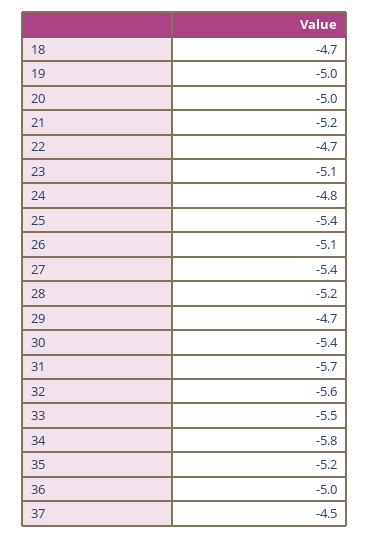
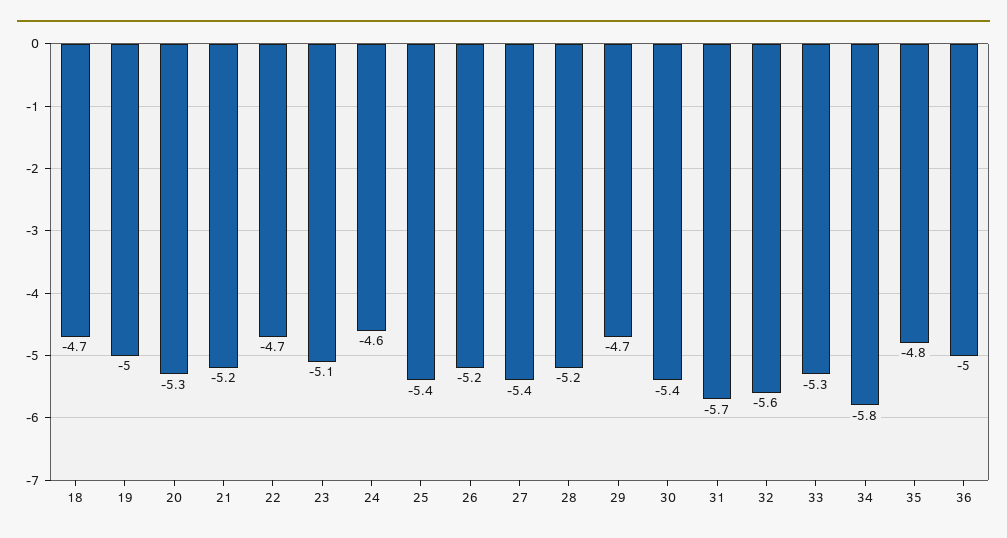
20: -5 -> -5.3
24: -4.8 -> -4.6
26: -5.1 -> -5.2
33: -5.5 -> -5.3
35: -5.2 -> -4.8
37: -4.5 -> none

